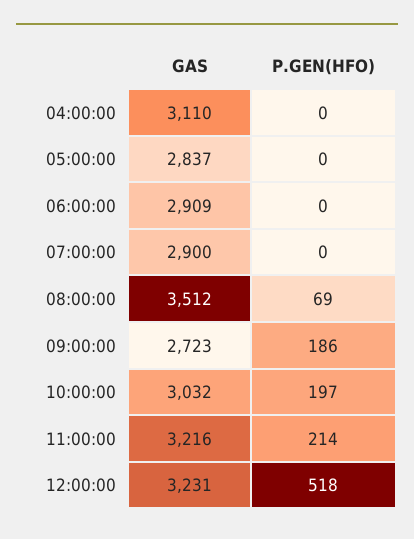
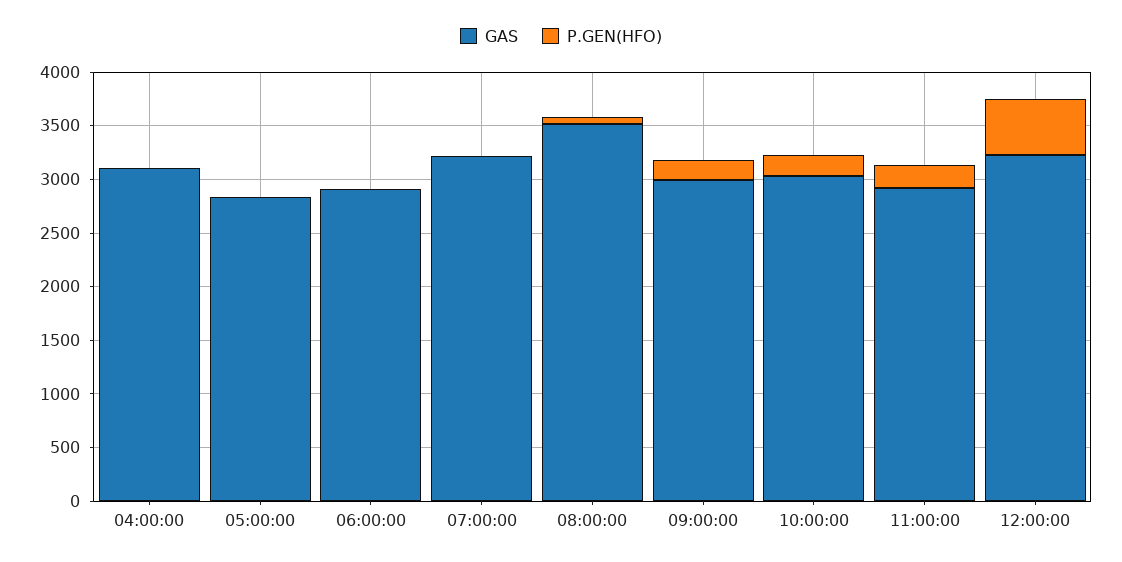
GAS, 07:00:00: 2900 -> 3200
GAS, 09:00:00: 2723 -> 3000
GAS, 11:00:00: 3216 -> 2900

